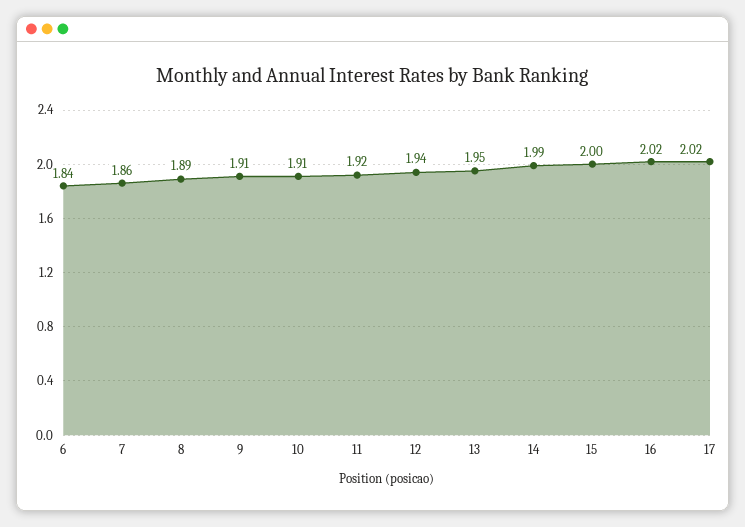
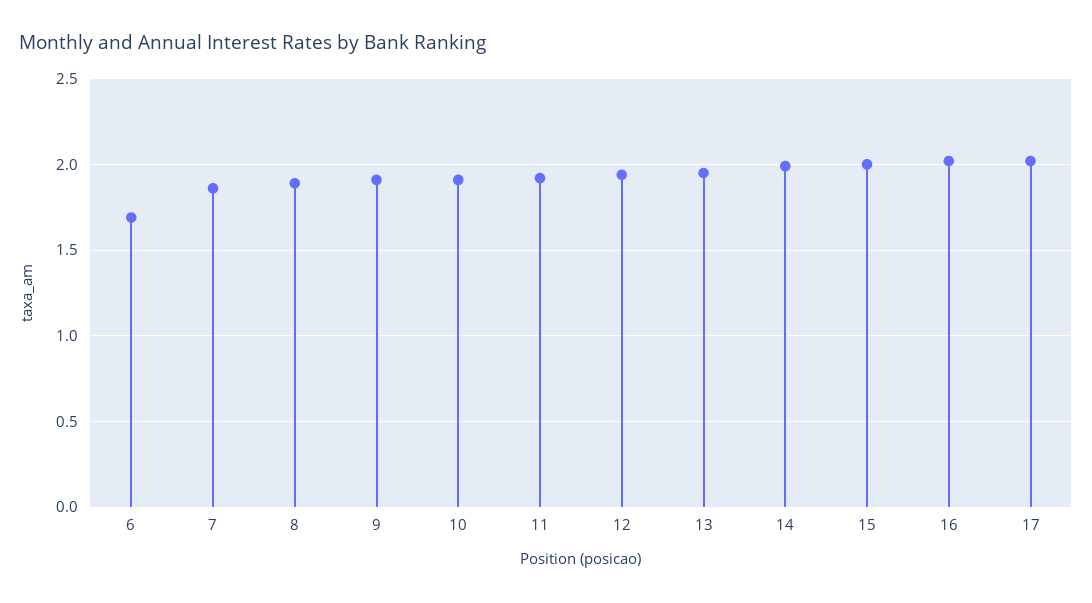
6: 1.84 -> 1.7

